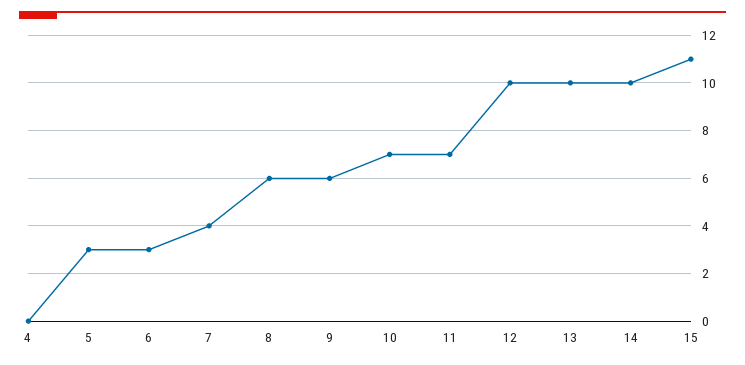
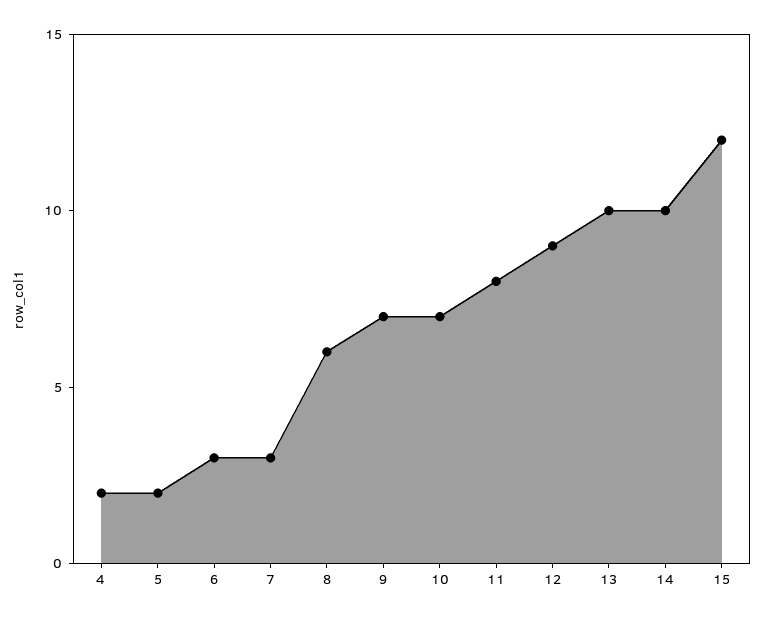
4: 0 -> 2
5: 3 -> 2
7: 4 -> 3
9: 6 -> 7
11: 7 -> 8
12: 10 -> 9
15: 11 -> 12

